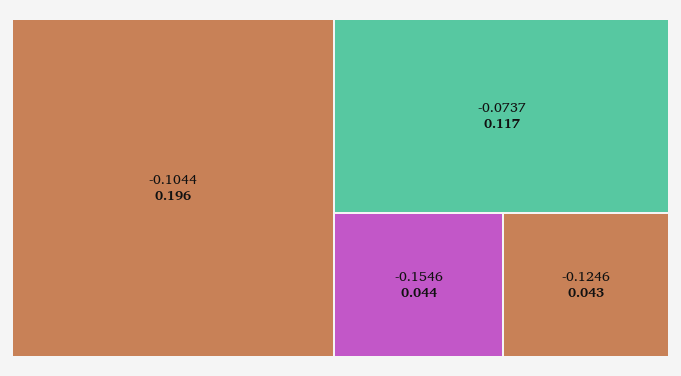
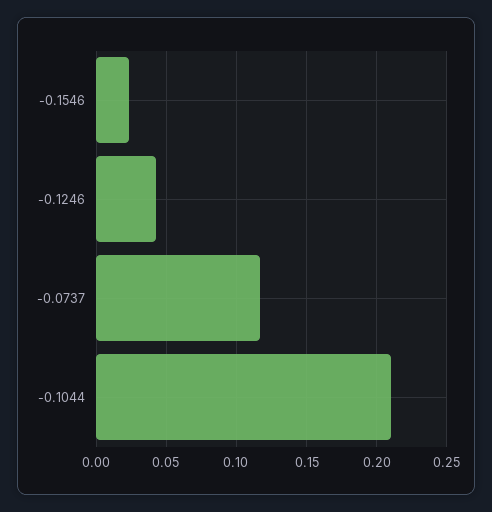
-0.1044: 0.196 -> 0.21
-0.1546: 0.044 -> 0.025

